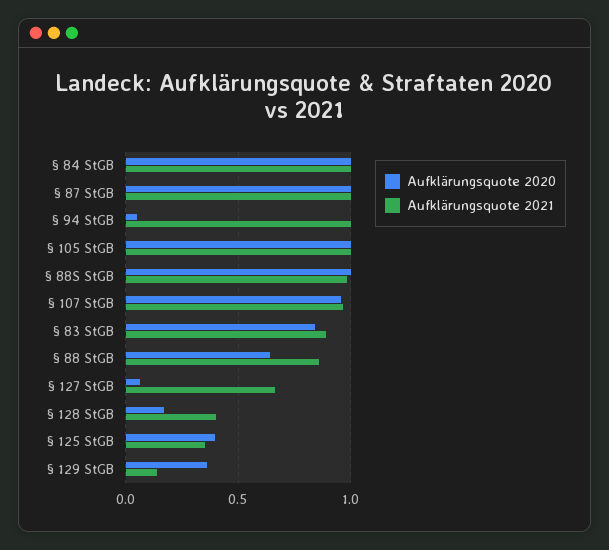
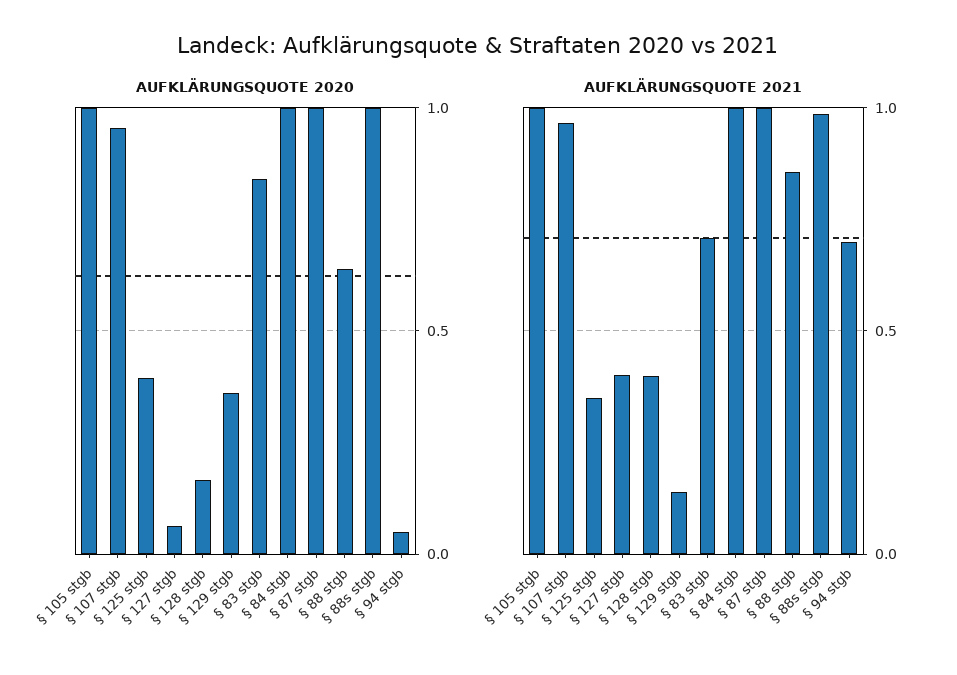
Aufklärungsquote 2021, § 94 StGB: 1 -> 0.7
Aufklärungsquote 2021, § 83 StGB: 0.9 -> 0.7
Aufklärungsquote 2021, § 127 StGB: 0.65 -> 0.4

